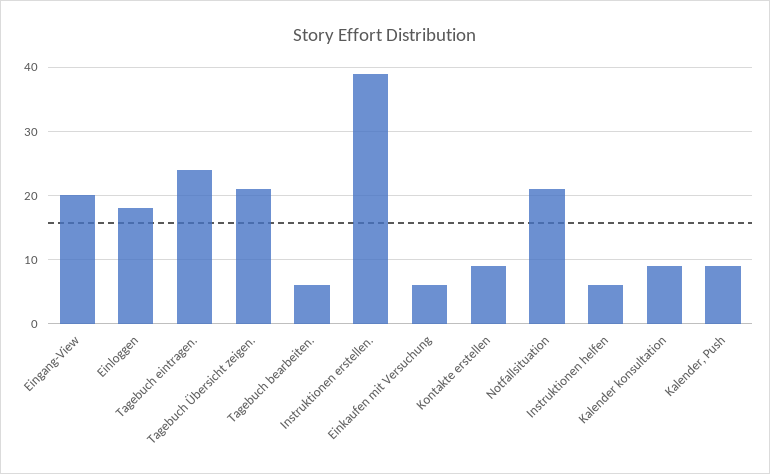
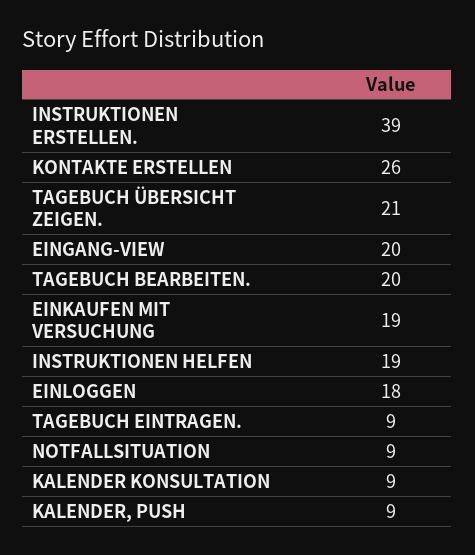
Tagebuch eintragen.: 24 -> 9
Tagebuch bearbeiten.: 6 -> 20
Einkaufen mit Versuchung: 6 -> 19
Kontakte erstellen: 9 -> 26
Notfallsituation: 21 -> 9
Instruktionen helfen: 6 -> 19

